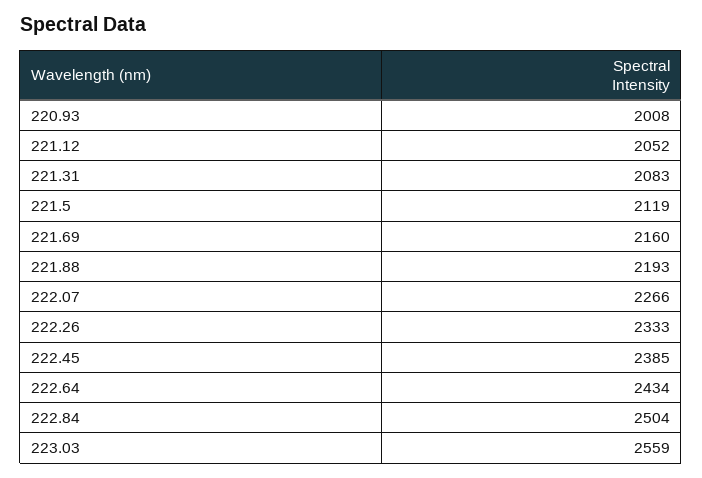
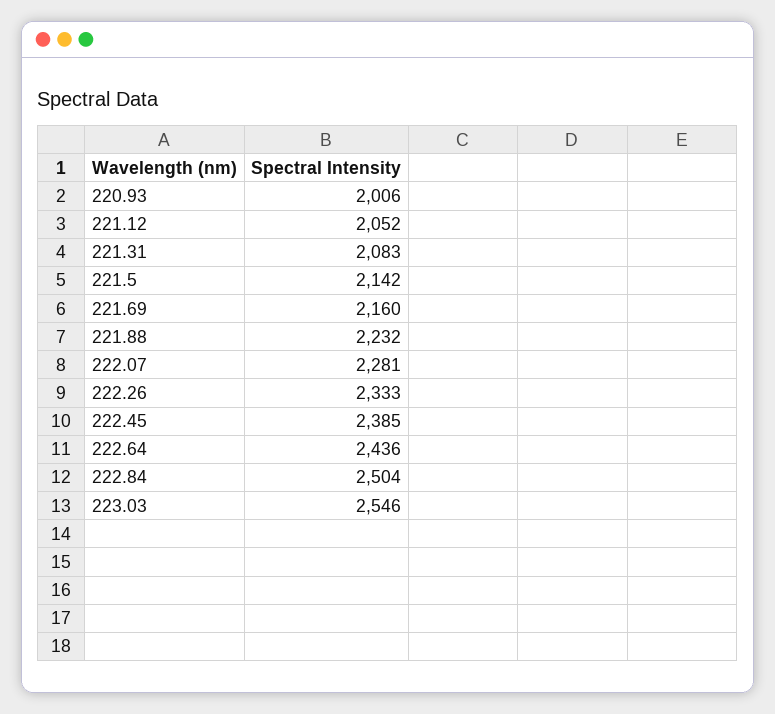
220.93: 2008 -> 2006
221.5: 2119 -> 2142
221.88: 2193 -> 2232
222.07: 2266 -> 2281
222.64: 2434 -> 2436
223.03: 2559 -> 2546

